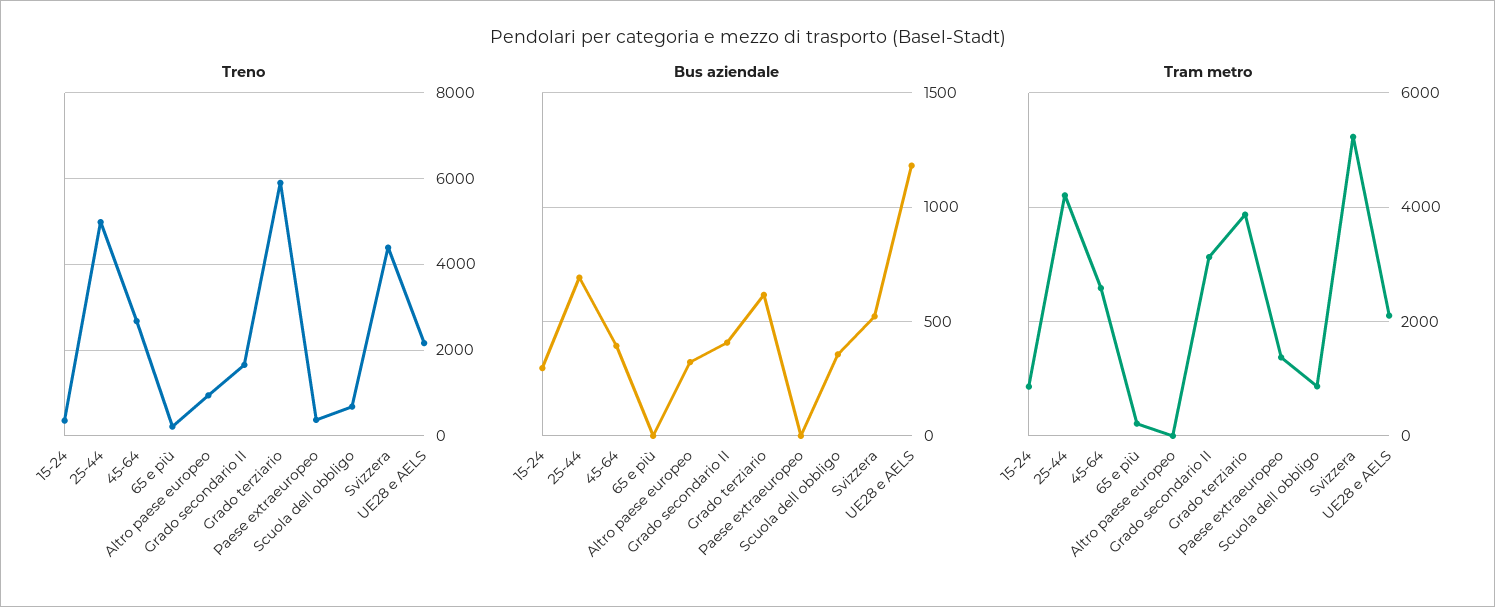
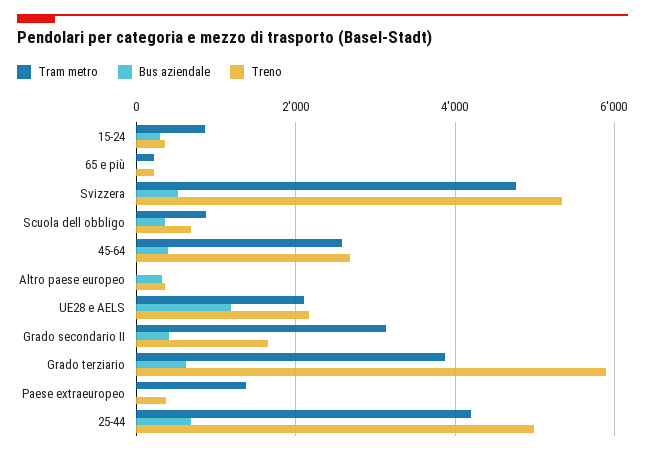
Treno, Altro paese europeo: 1000 -> 400
Treno, Svizzera: 4400 -> 5400
Tram metro, Svizzera: 5200 -> 4800

